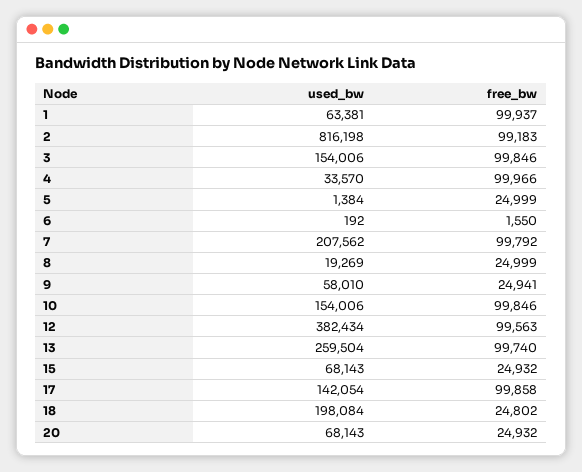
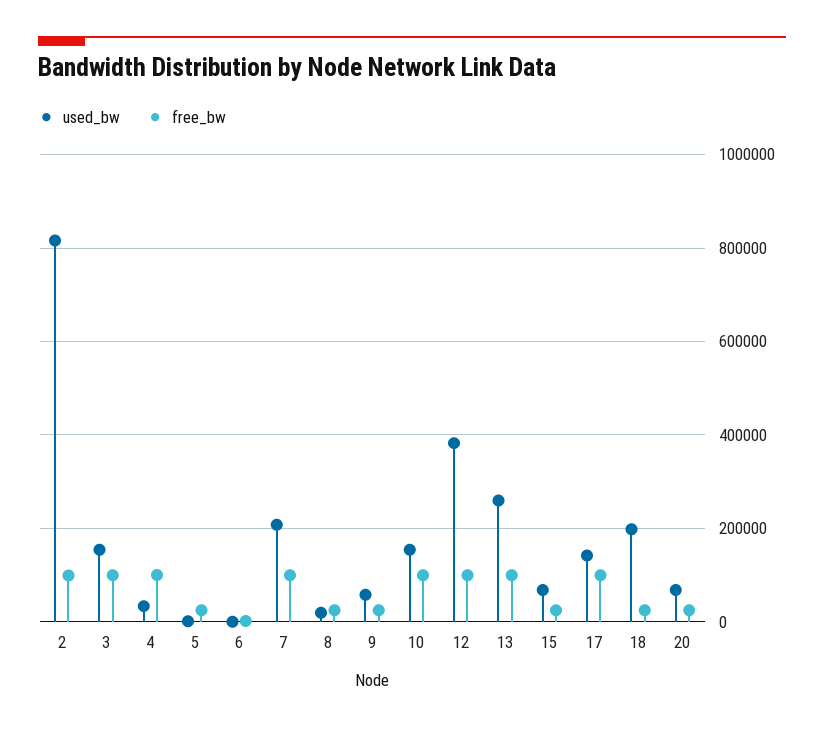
used_bw, 1: 63381 -> none
free_bw, 1: 99937 -> none

